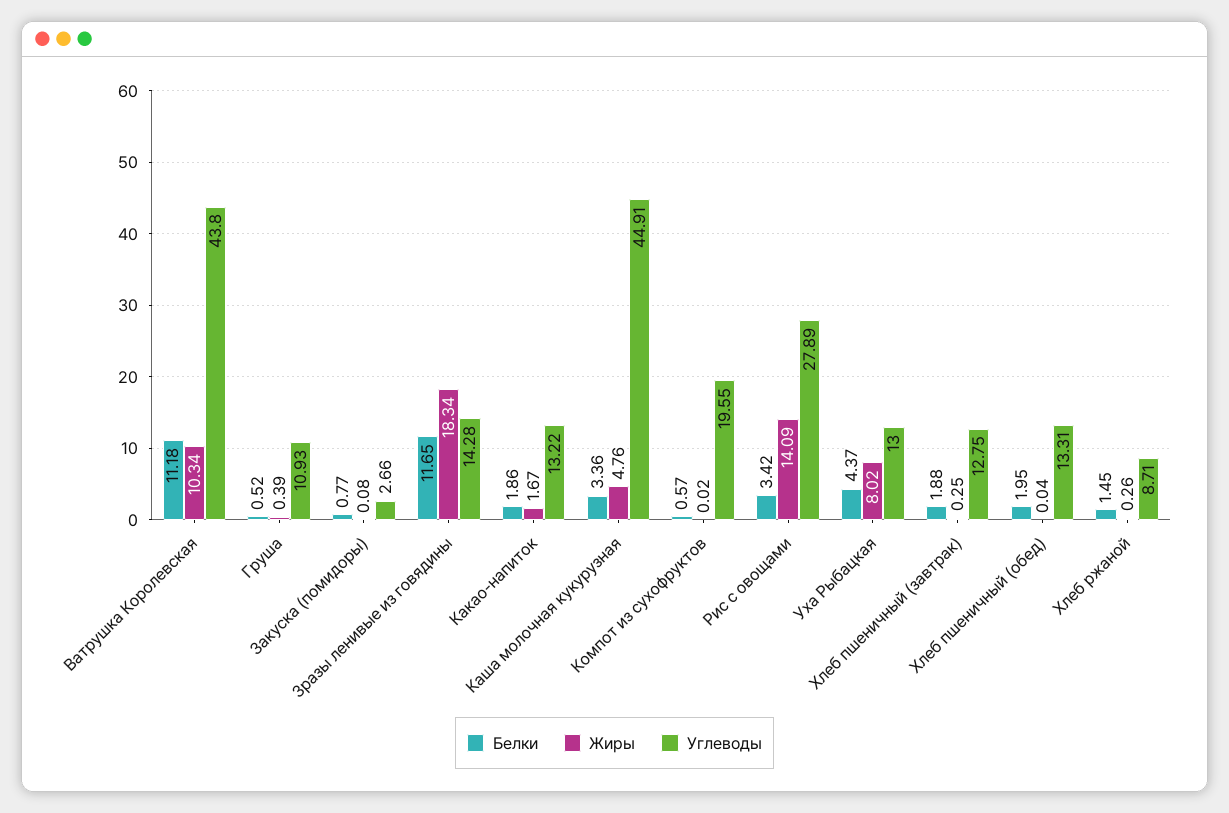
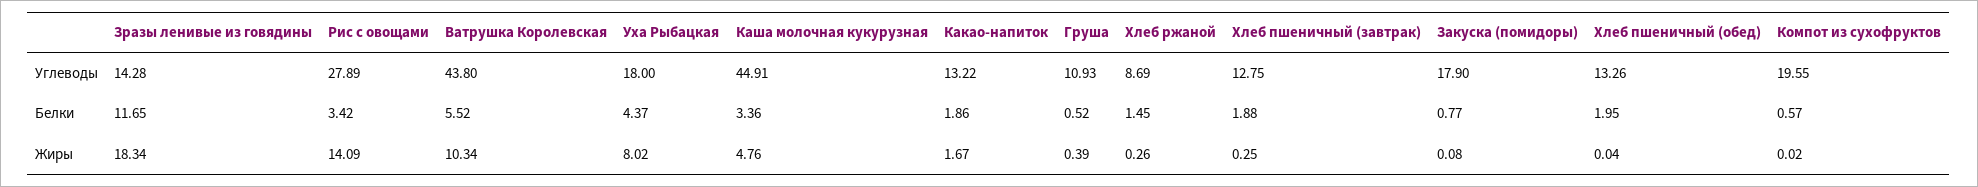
Белки, Ватрушка Королевская: 11.18 -> 5.52
Углеводы, Закуска (помидоры): 2.66 -> 17.9
Углеводы, Уха Рыбацкая: 13 -> 18
Углеводы, Хлеб пшеничный (обед): 13.31 -> 13.26
Углеводы, Хлеб ржаной: 8.71 -> 8.69

